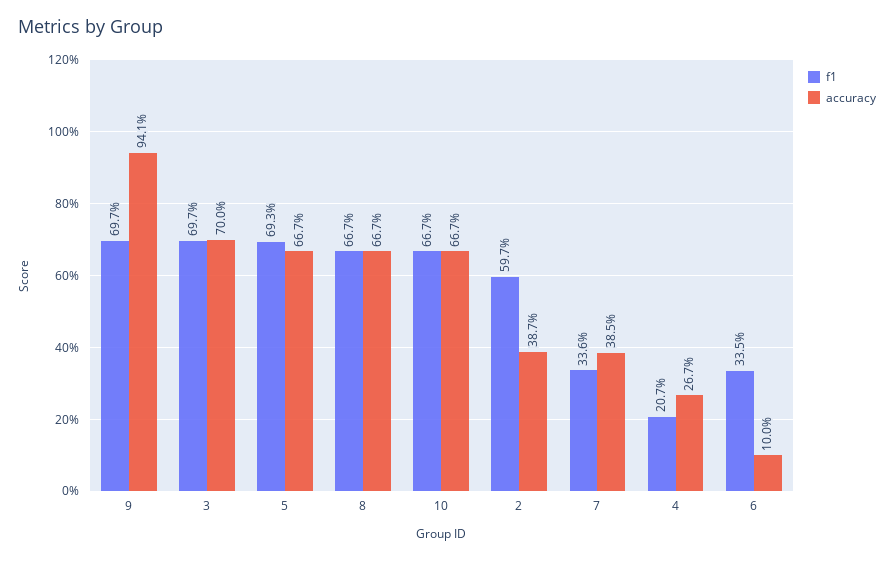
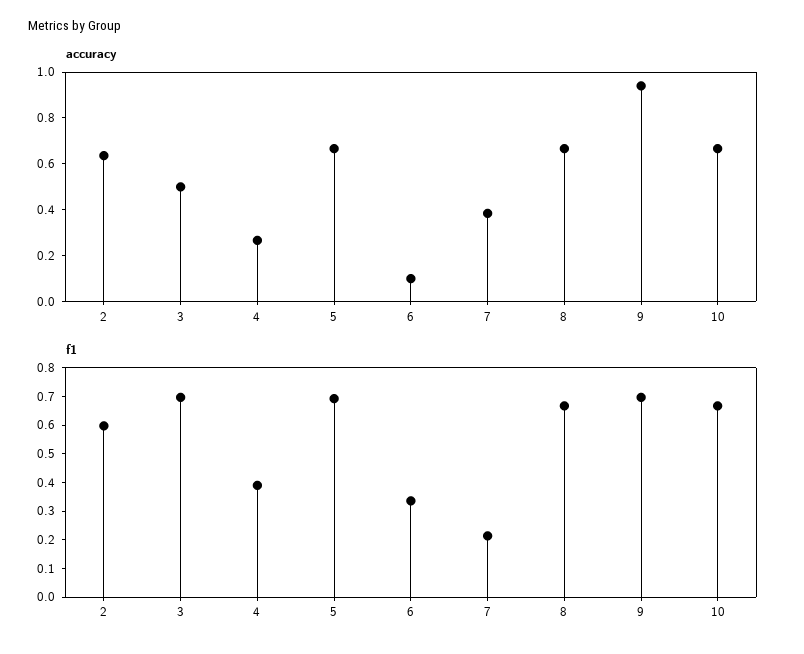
accuracy, 3: 0.7 -> 0.5
accuracy, 2: 0.387 -> 0.65
f1, 7: 0.336 -> 0.2
f1, 4: 0.207 -> 0.4

